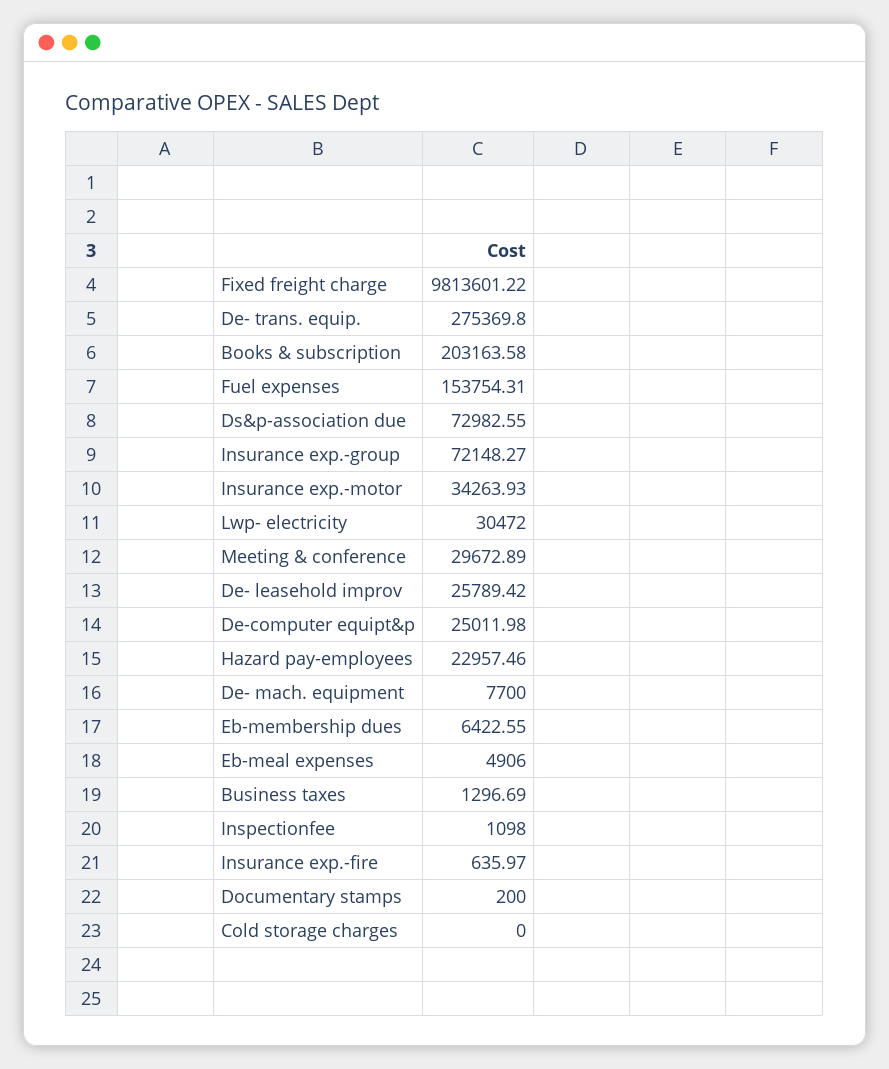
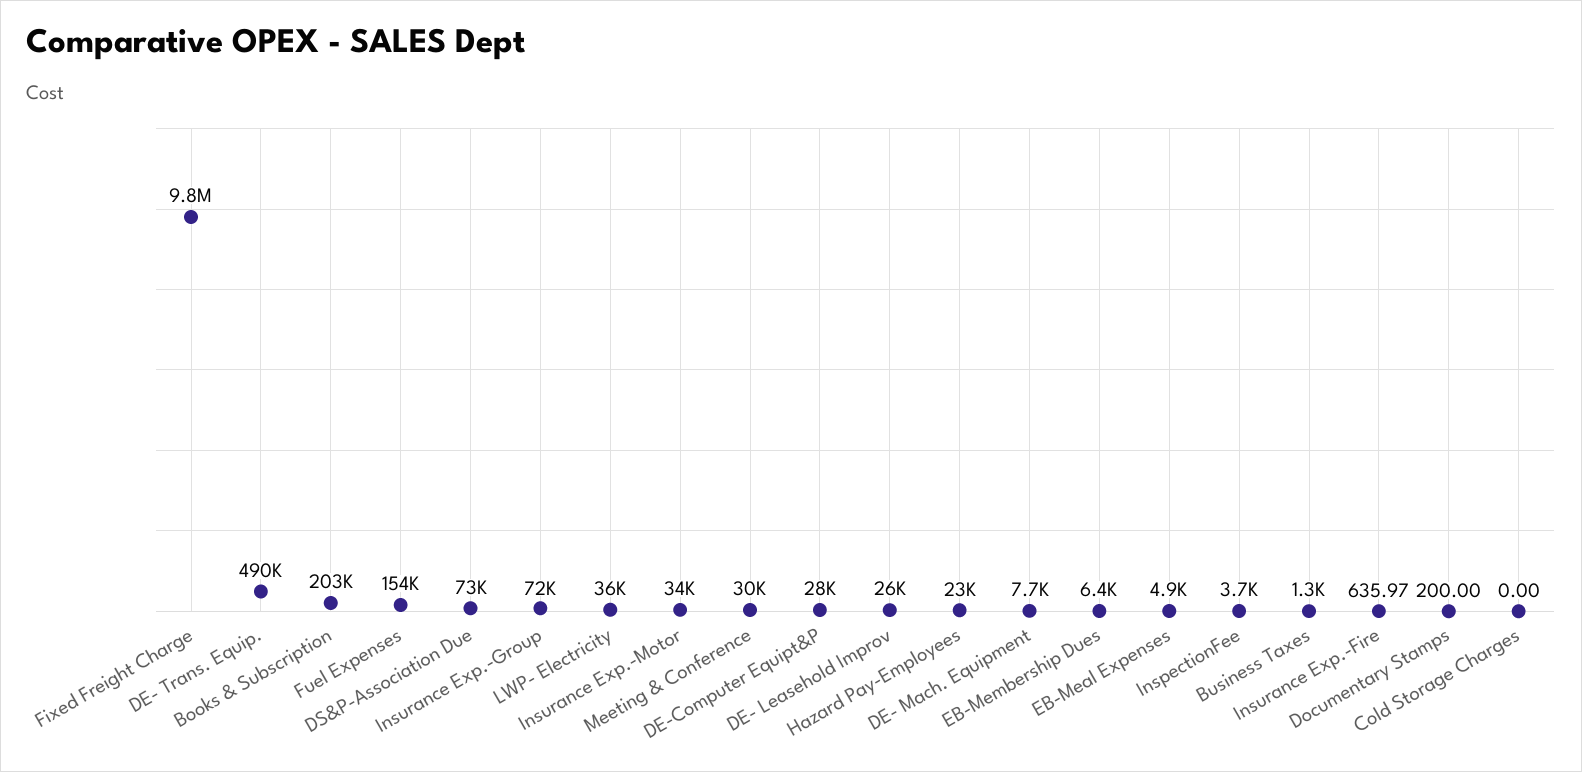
De- trans. equip.: 275369.8 -> 490000
Lwp- electricity: 30472 -> 36000
De-computer equipt&p: 25011.98 -> 28000
Inspectionfee: 1098 -> 3700

